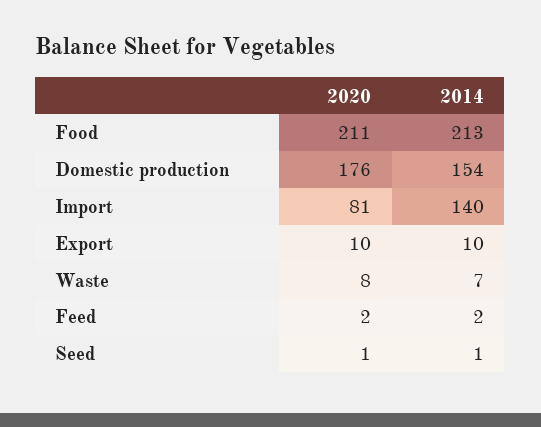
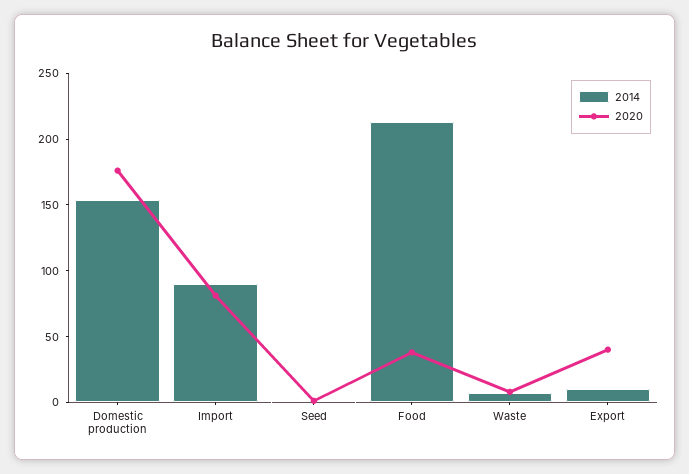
2020, Food: 211 -> 40
2014, Import: 140 -> 90
2020, Export: 10 -> 40
2020, Feed: 2 -> none
2014, Feed: 2 -> none

